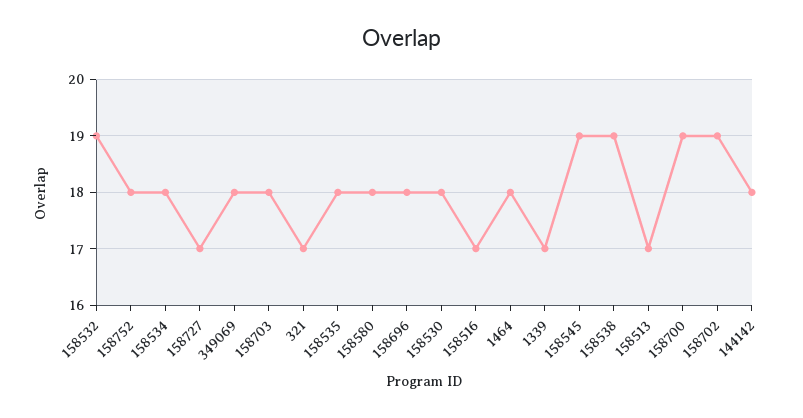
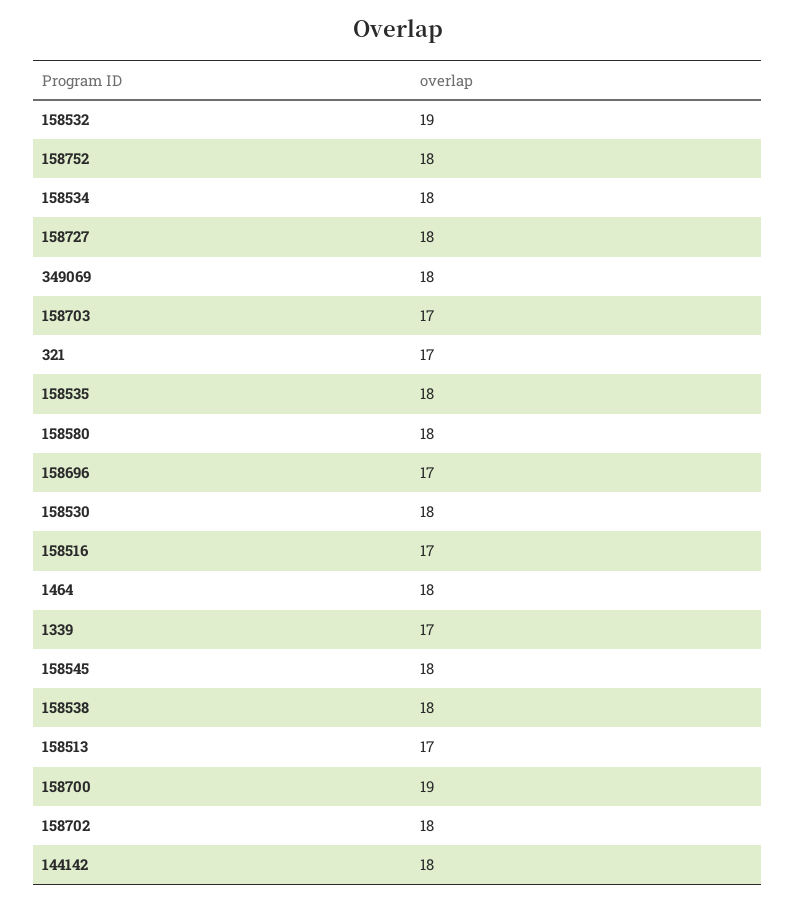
158727: 17 -> 18
158703: 18 -> 17
158696: 18 -> 17
158545: 19 -> 18
158538: 19 -> 18
158702: 19 -> 18

